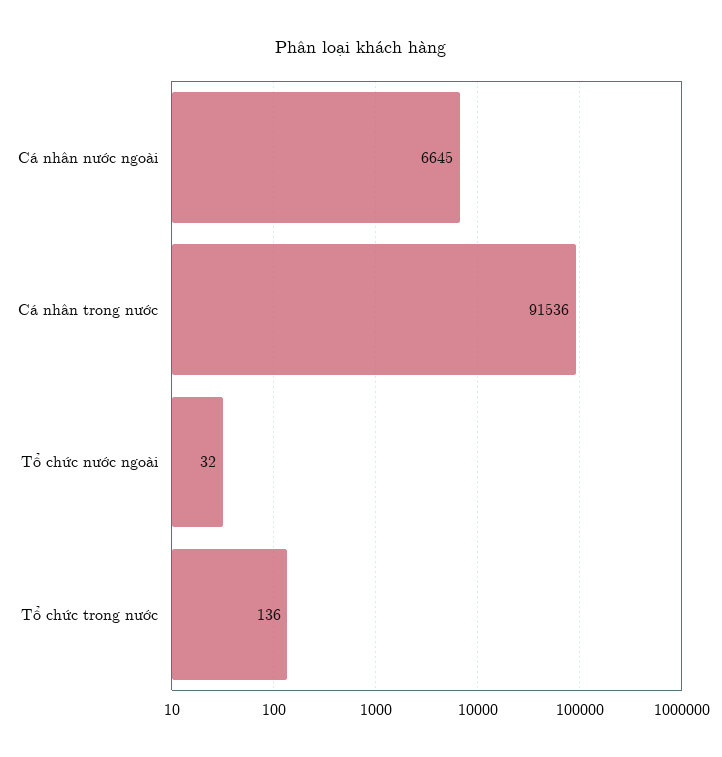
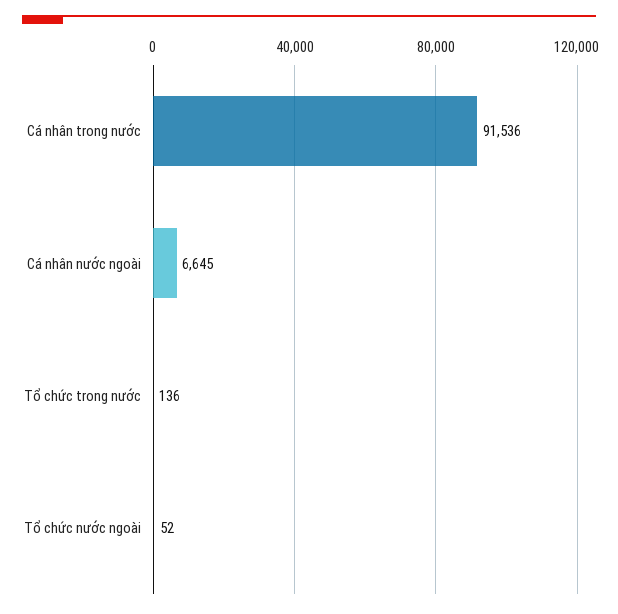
Tổ chức nước ngoài: 32 -> 52

